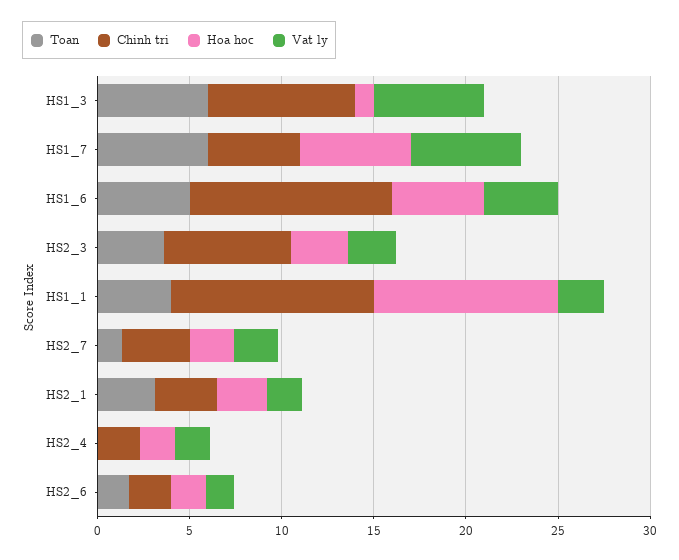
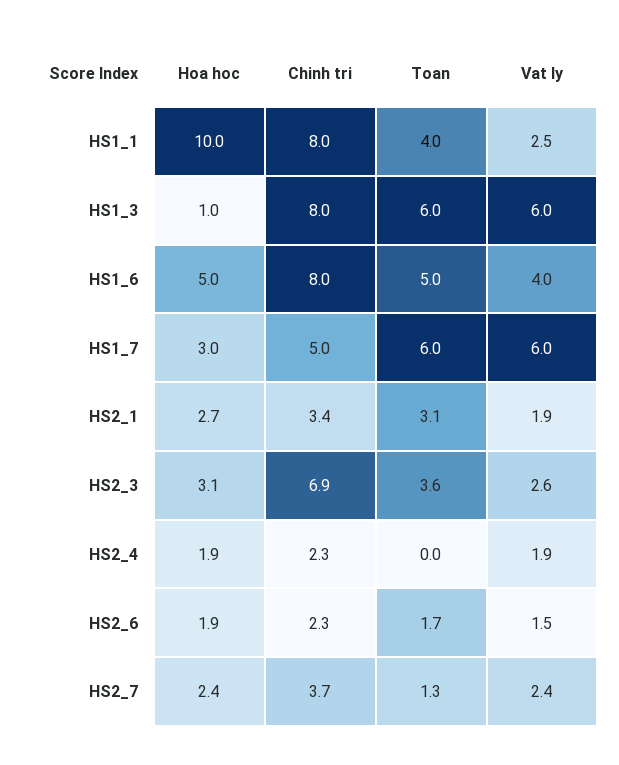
Hoa hoc, HS1_7: 6 -> 3
Chinh tri, HS1_6: 11 -> 8
Chinh tri, HS1_1: 11 -> 8

